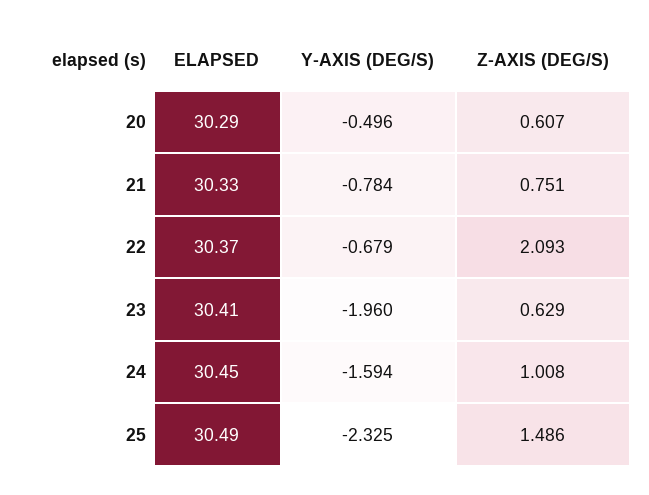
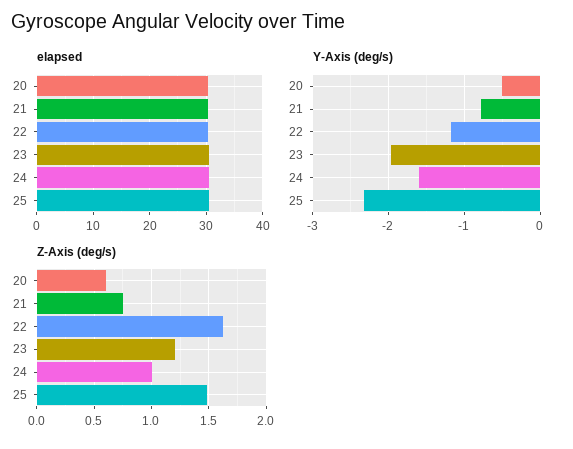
Y-AXIS (DEG/S), 22: -0.679 -> -1.2
Z-AXIS (DEG/S), 22: 2.093 -> 1.6
Z-AXIS (DEG/S), 23: 0.629 -> 1.2

